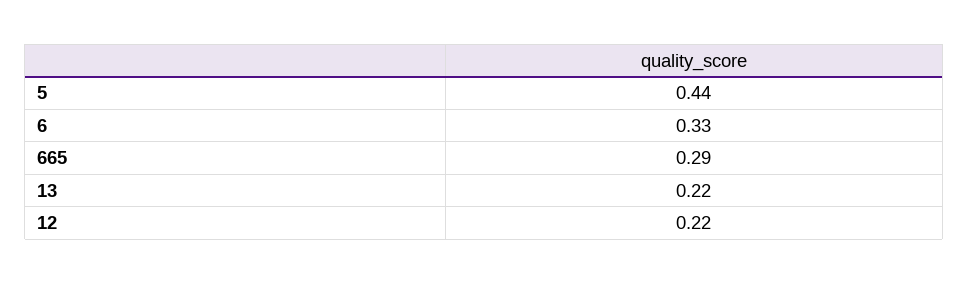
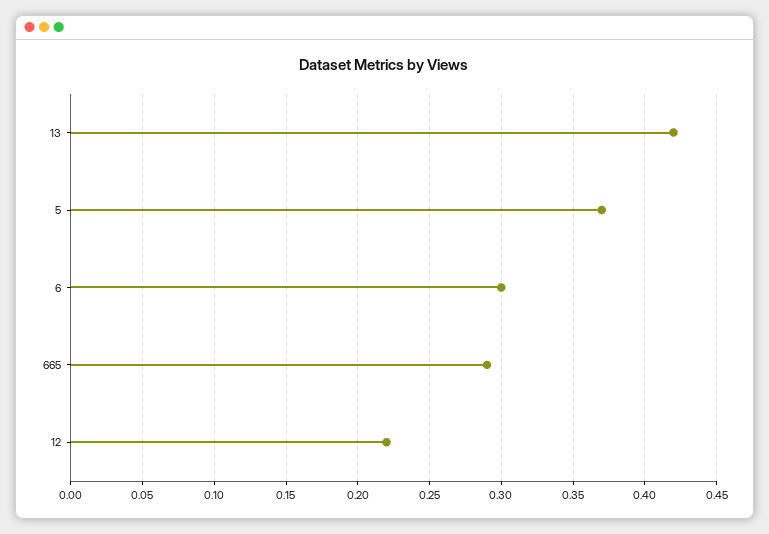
5: 0.44 -> 0.37
6: 0.33 -> 0.3
13: 0.22 -> 0.42

